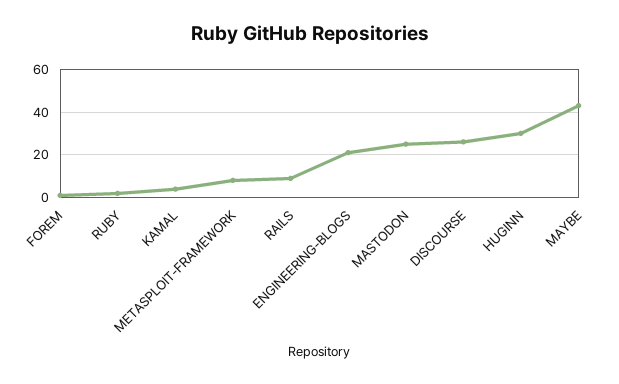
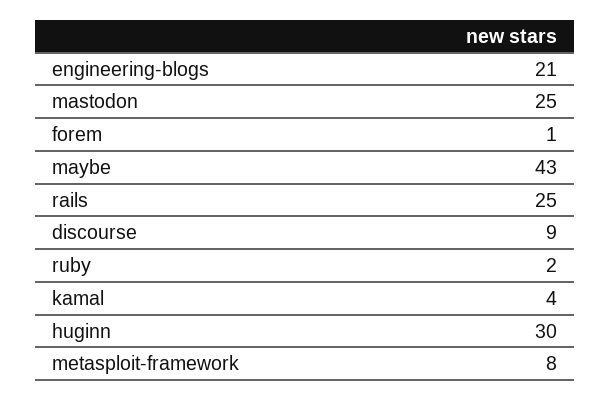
RAILS: 10 -> 25
DISCOURSE: 25 -> 9

